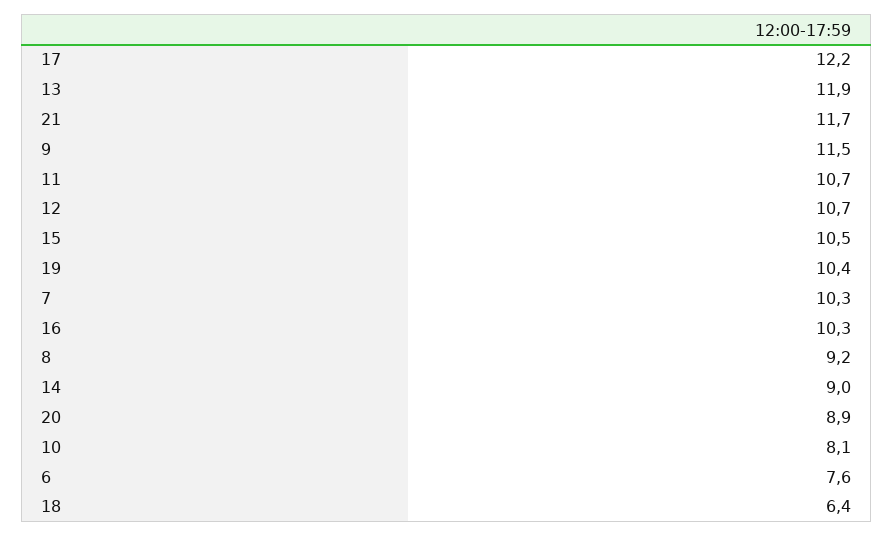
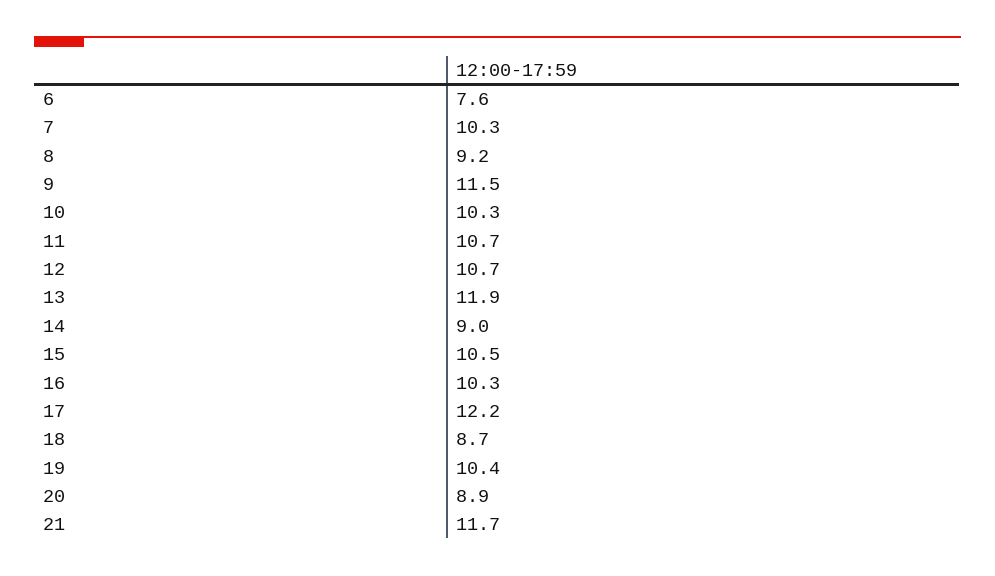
10: 8.1 -> 10.3
18: 6.4 -> 8.7

